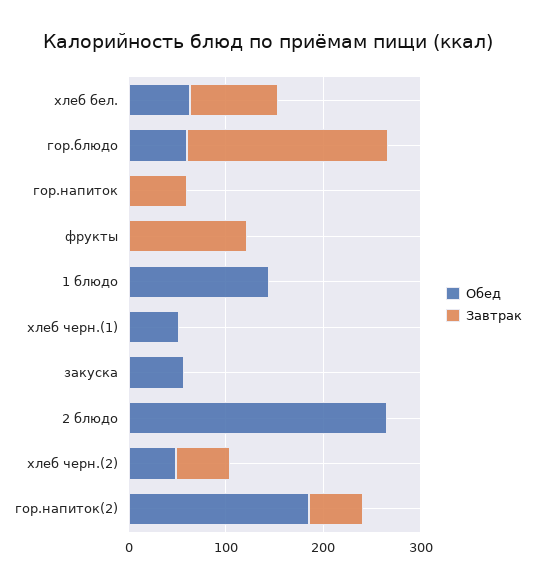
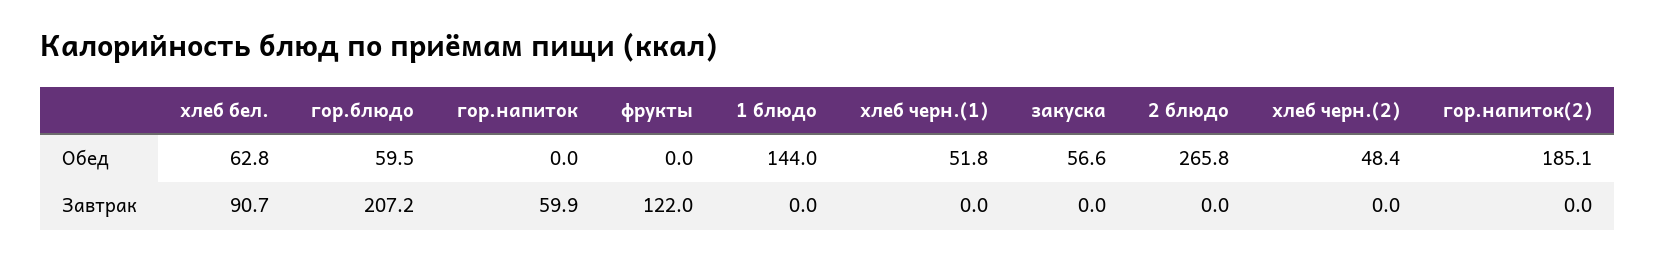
Завтрак, хлеб черн.(2): 60 -> 0
Завтрак, гор.напиток(2): 60 -> 0

